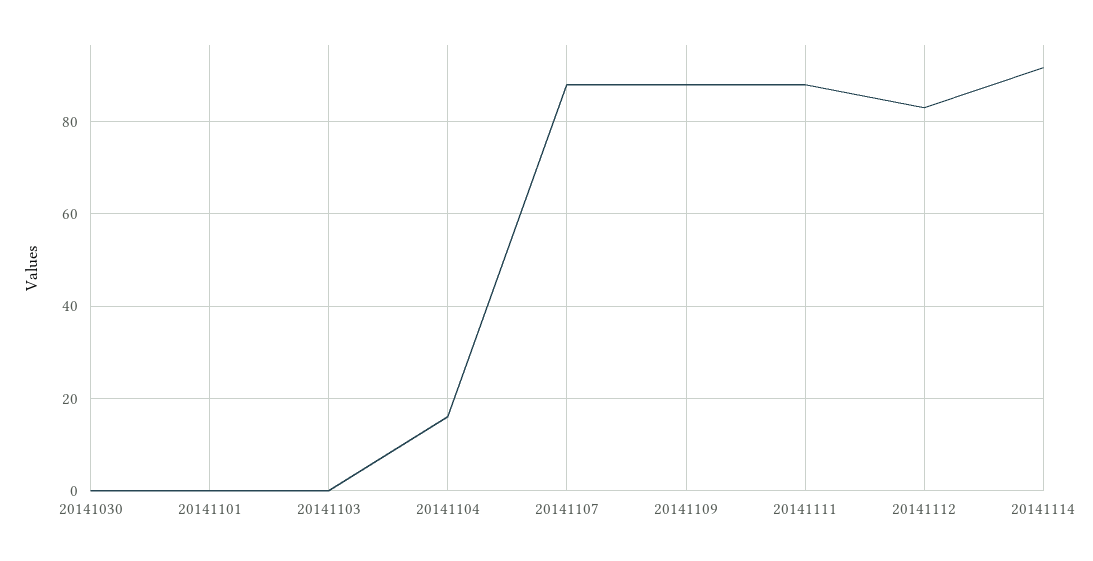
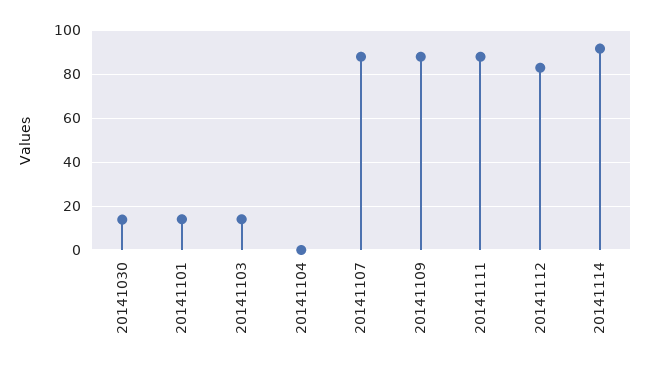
20141030: 0 -> 15
20141101: 0 -> 15
20141103: 0 -> 15
20141104: 16 -> 0

